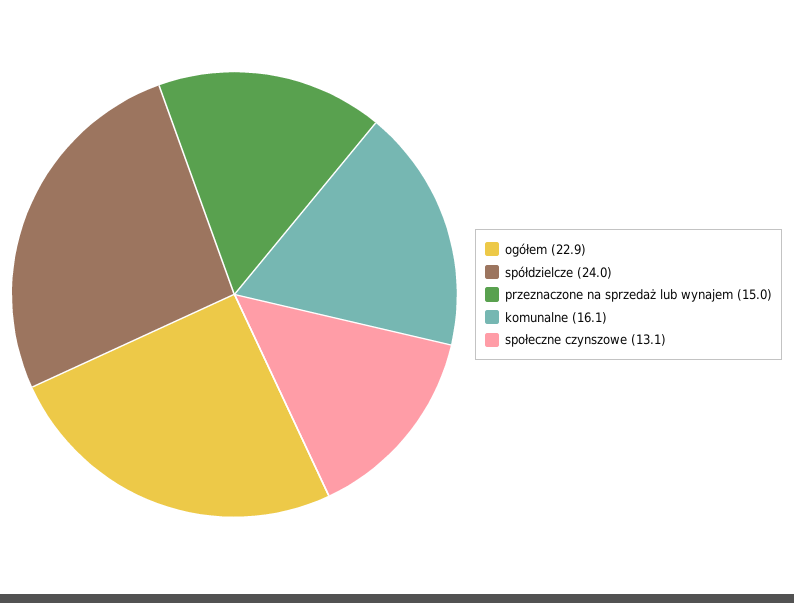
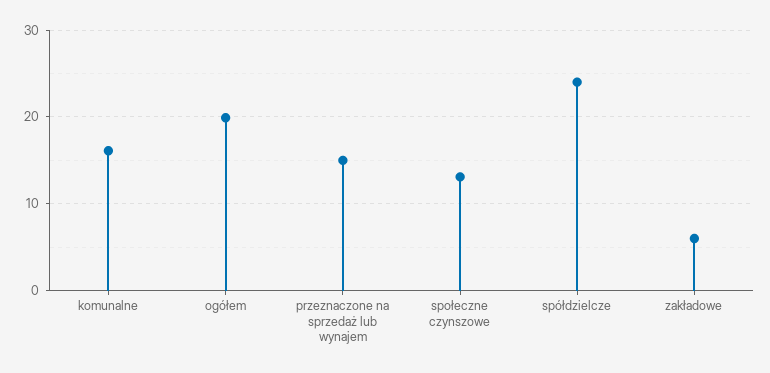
ogółem: 22.9 -> 20
zakładowe: none -> 6

